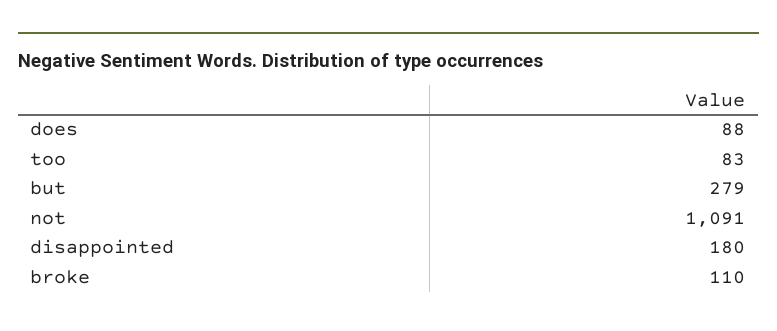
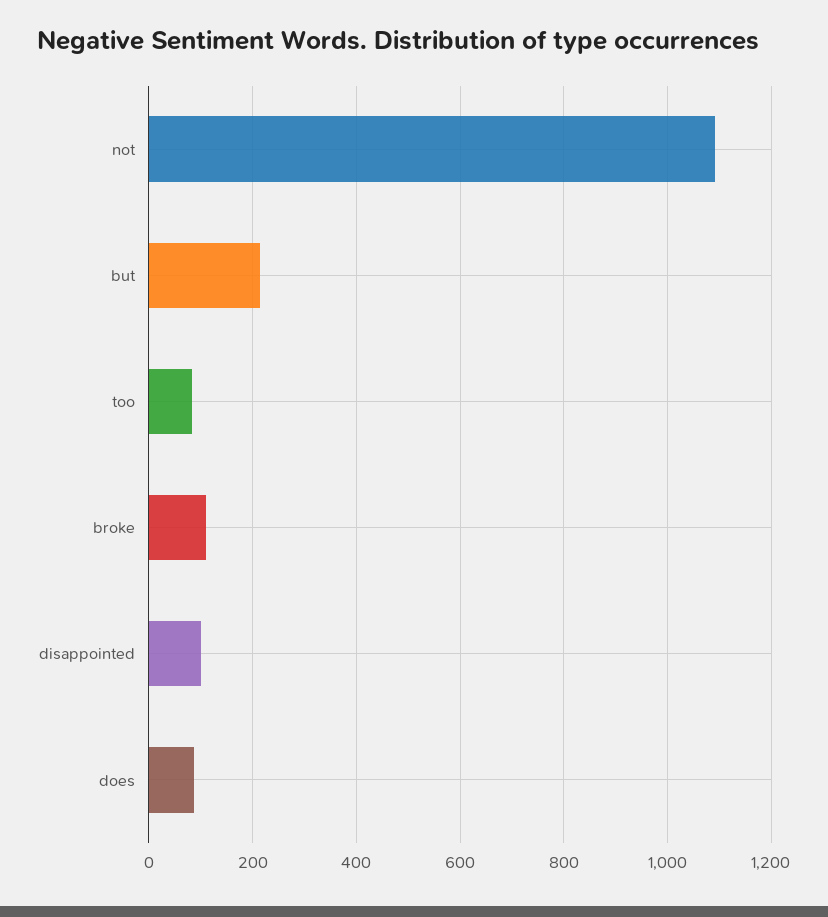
but: 279 -> 220
disappointed: 180 -> 100

